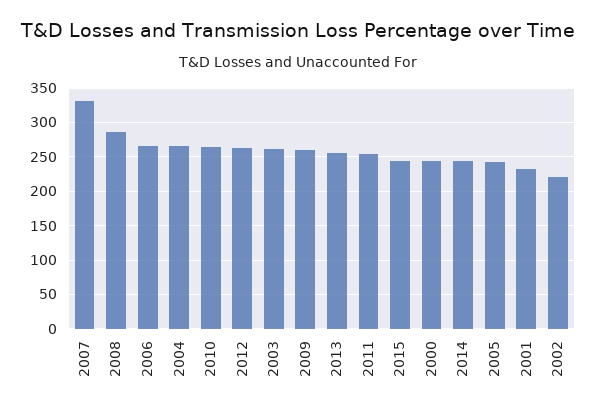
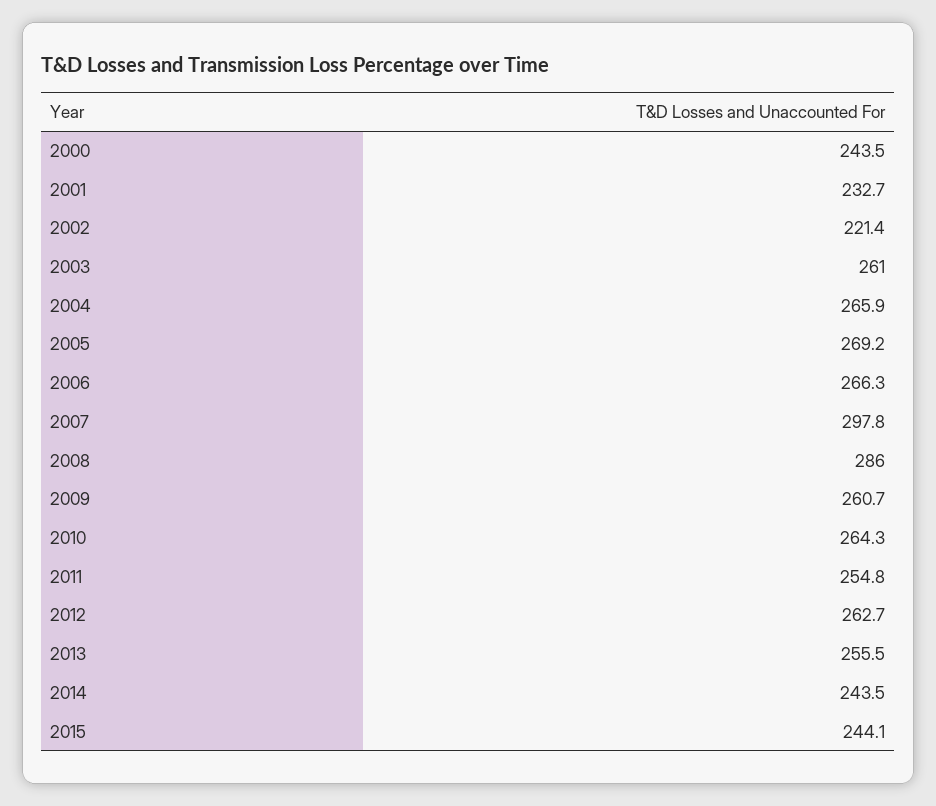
2007: 330 -> 297.8
2005: 240 -> 269.2

